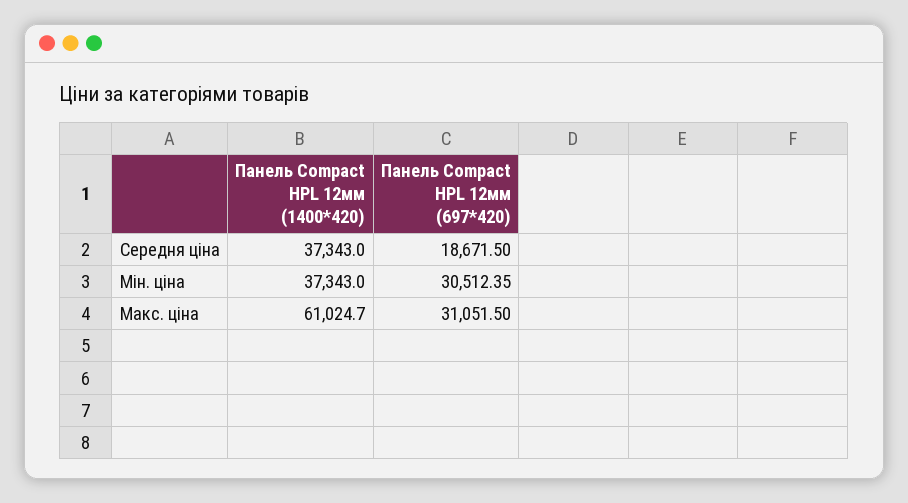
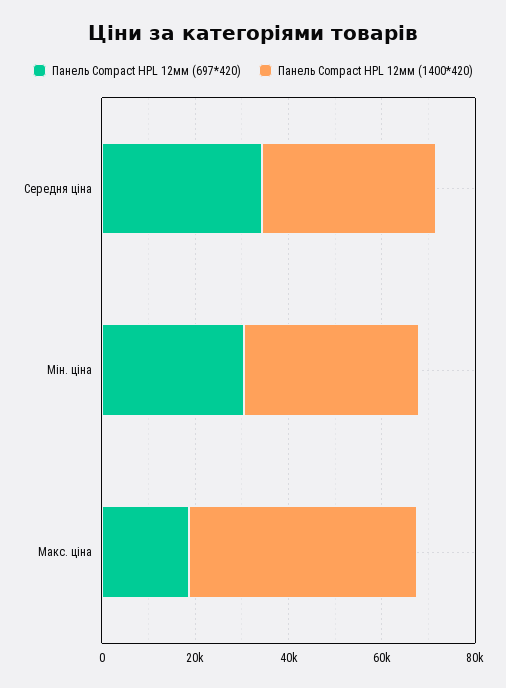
Панель Compact HPL 12мм (697*420), Середня ціна: 18671.5 -> 35000
Панель Compact HPL 12мм (1400*420), Макс. ціна: 61024.7 -> 50000
Панель Compact HPL 12мм (697*420), Макс. ціна: 31051.5 -> 20000

